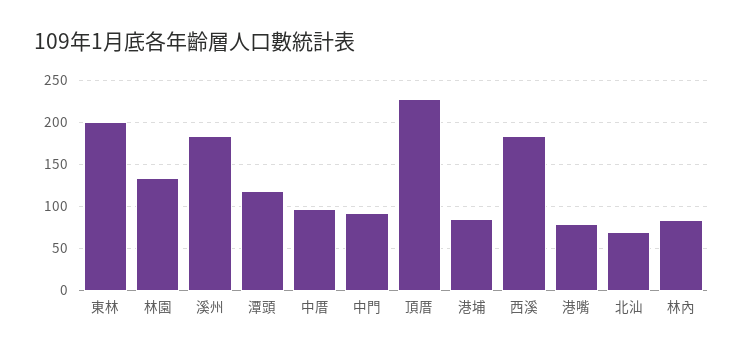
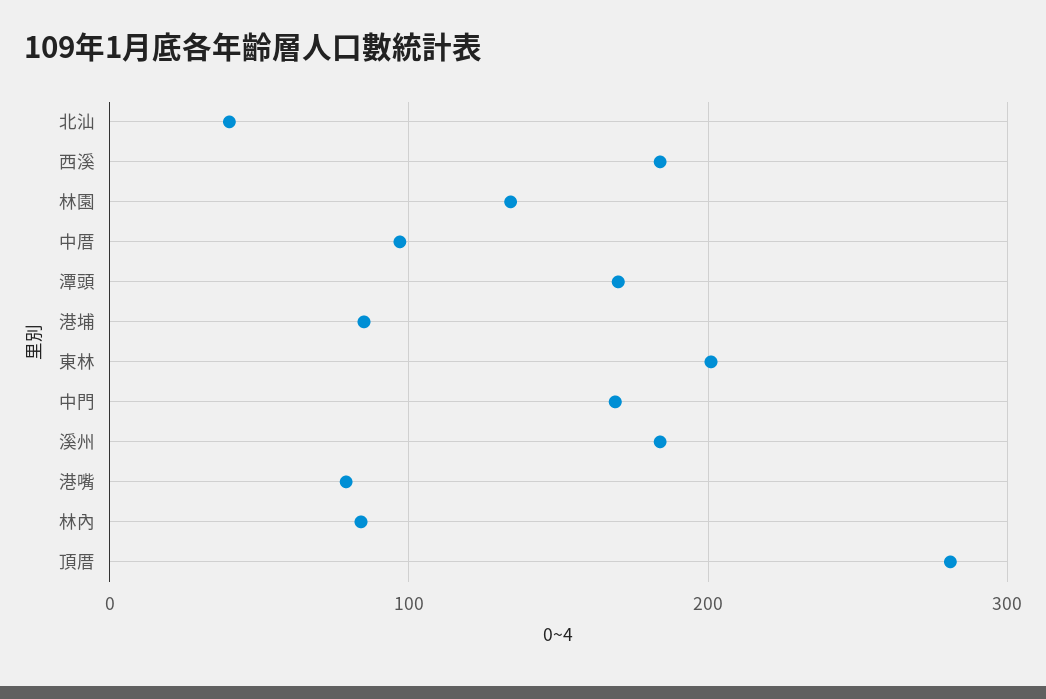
潭頭: 120 -> 170
中門: 90 -> 170
頂厝: 230 -> 280
北汕: 70 -> 40

